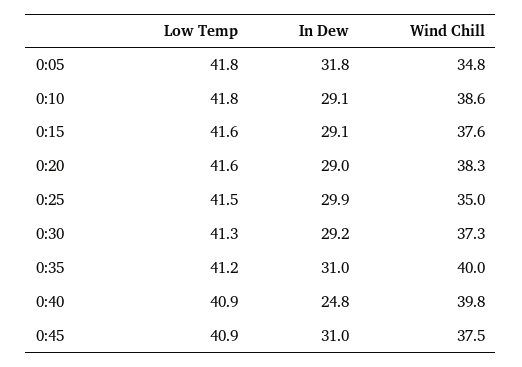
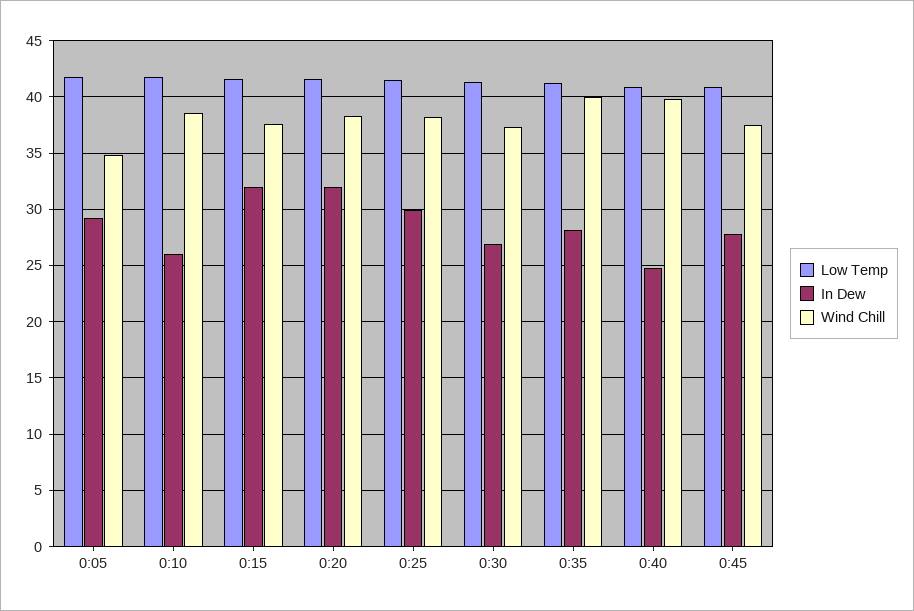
In Dew, 0:05: 31.8 -> 29
In Dew, 0:10: 29.1 -> 26
In Dew, 0:15: 29.1 -> 32
In Dew, 0:20: 29 -> 32
Wind Chill, 0:25: 35 -> 38
In Dew, 0:30: 29.2 -> 27
In Dew, 0:35: 31 -> 28
In Dew, 0:45: 31 -> 28

